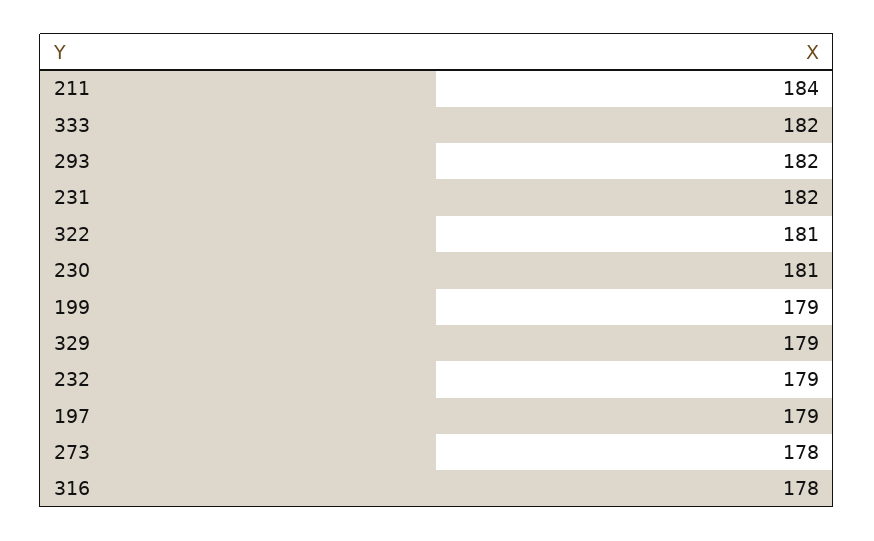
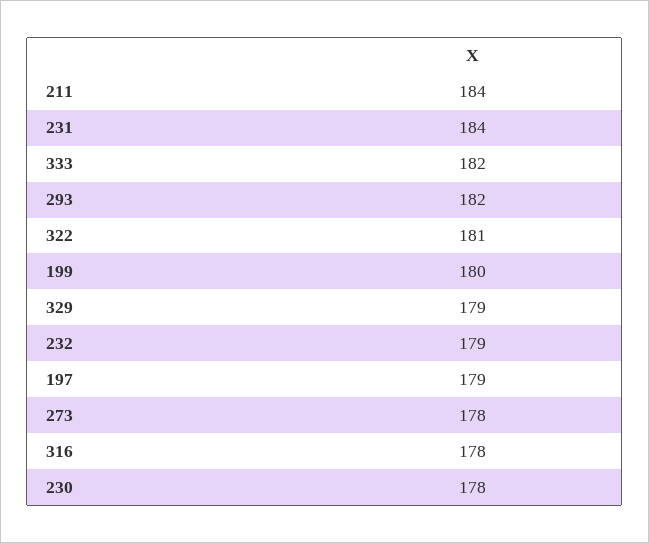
231: 182 -> 184
230: 181 -> 178
199: 179 -> 180

